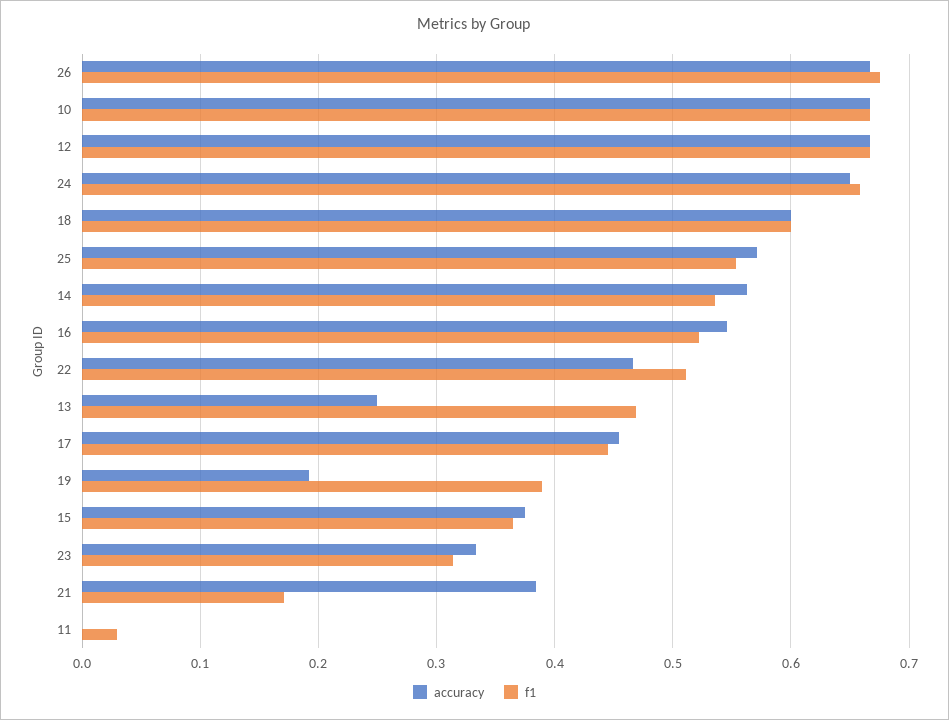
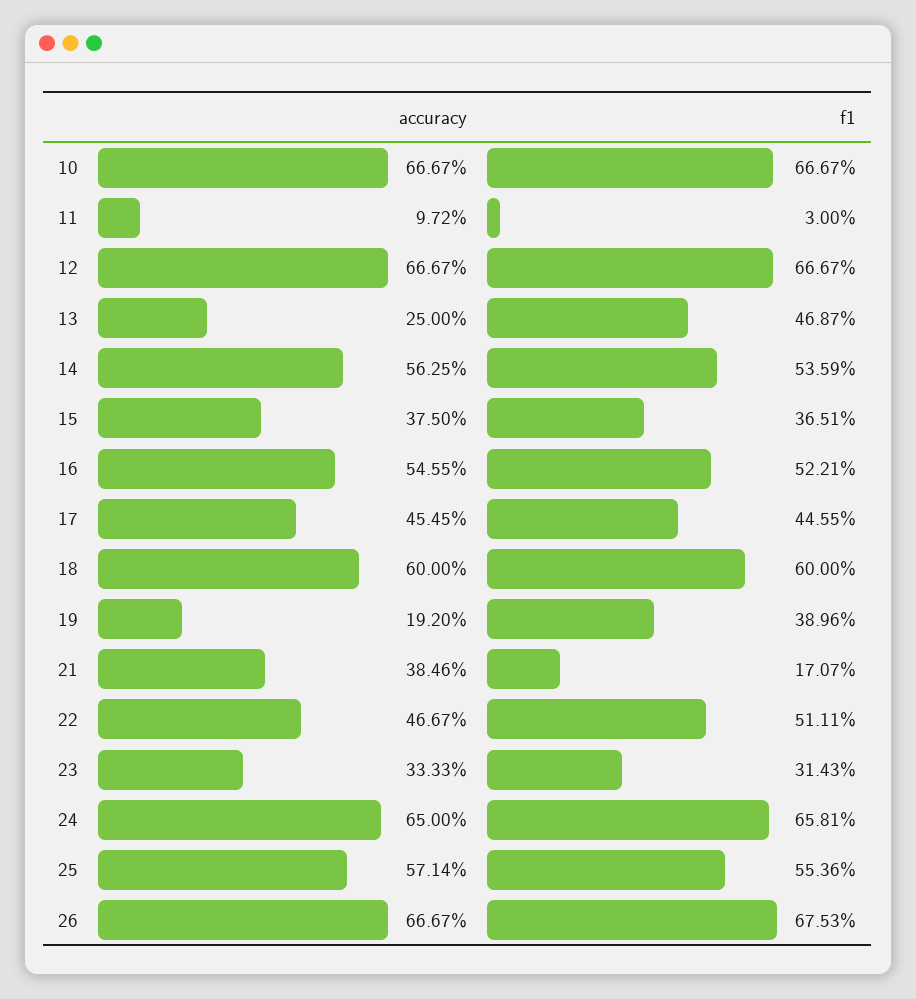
accuracy, 11: 0 -> 0.0972

